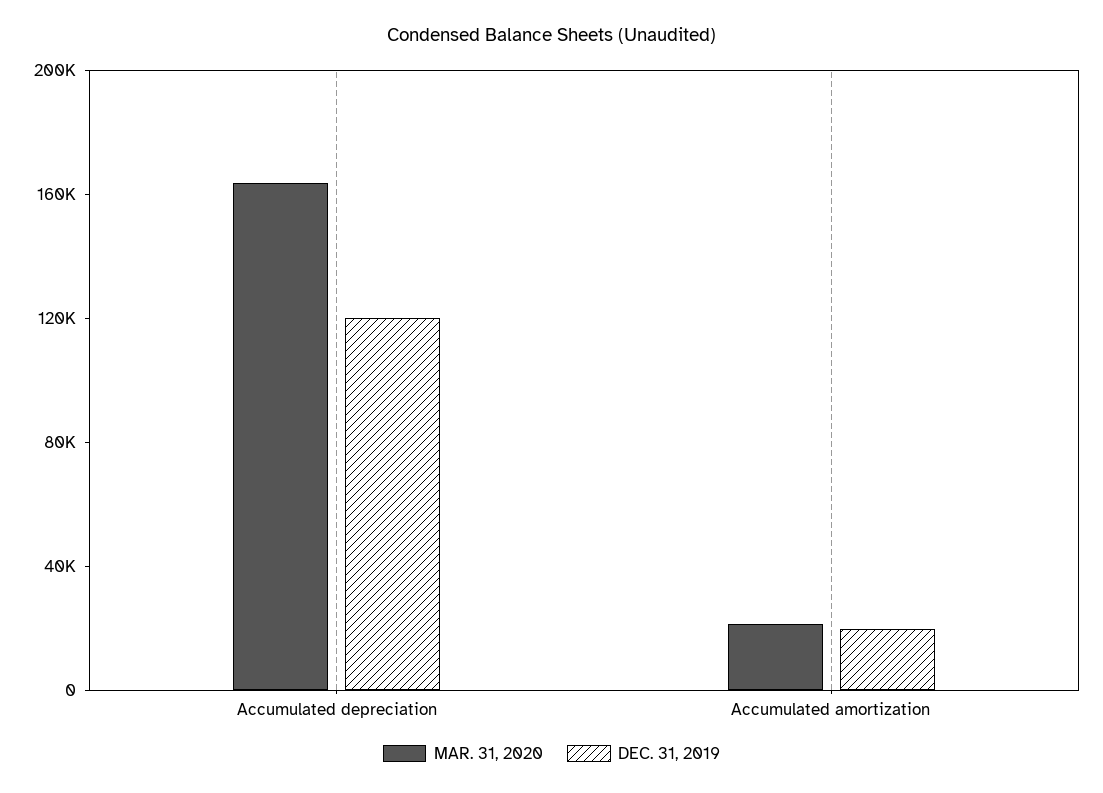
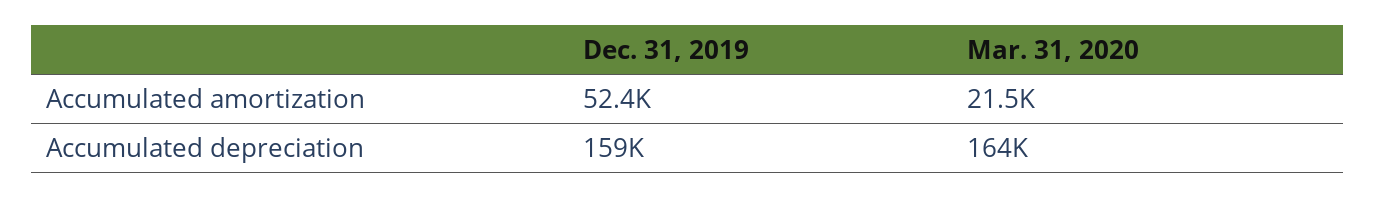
DEC. 31, 2019, Accumulated depreciation: 120000 -> 159000
DEC. 31, 2019, Accumulated amortization: 20000 -> 52400

